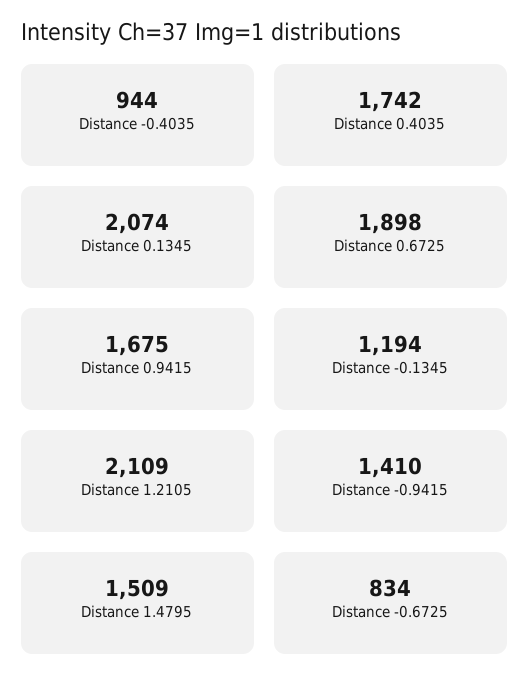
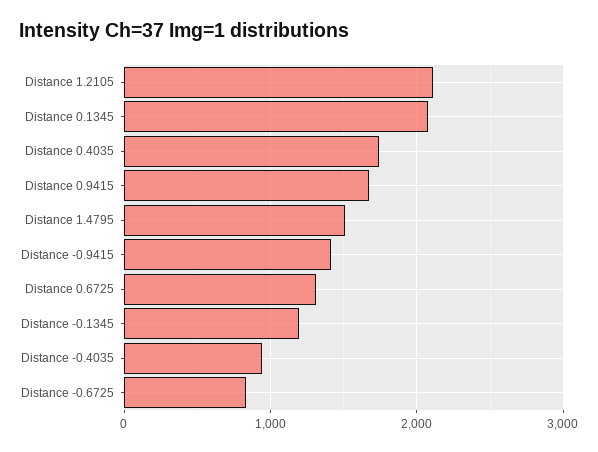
Distance 0.6725: 1898 -> 1300

